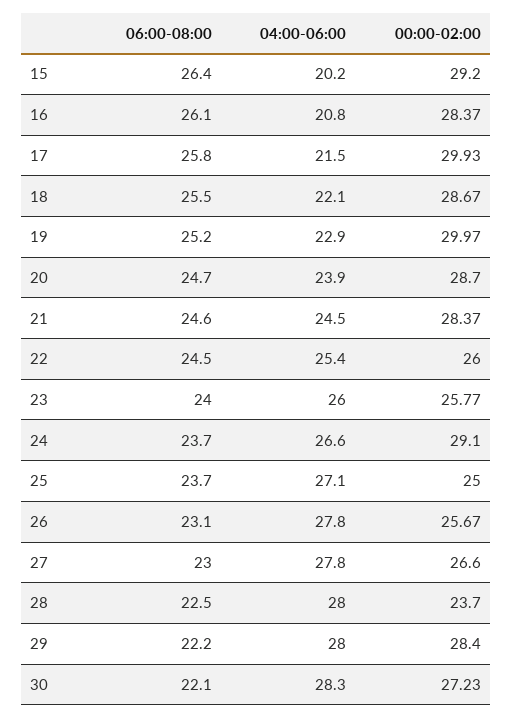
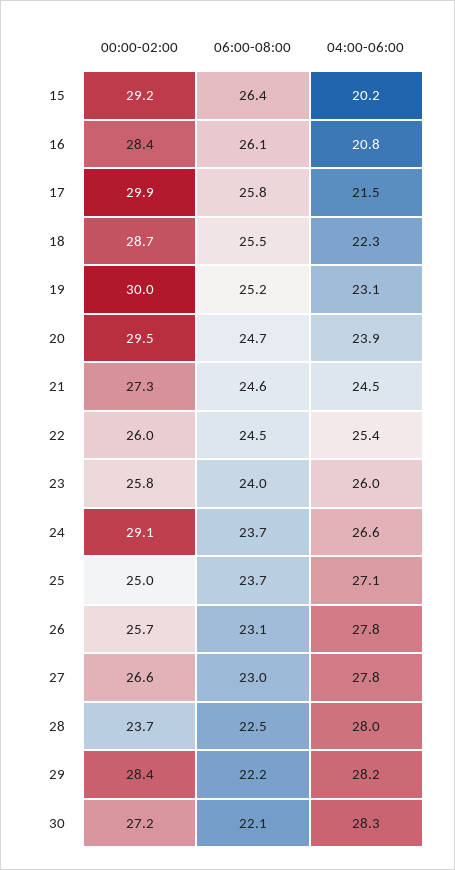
04:00-06:00, 18: 22.1 -> 22.3
04:00-06:00, 19: 22.9 -> 23.1
00:00-02:00, 20: 28.7 -> 29.5
00:00-02:00, 21: 28.37 -> 27.3
04:00-06:00, 29: 28 -> 28.2

